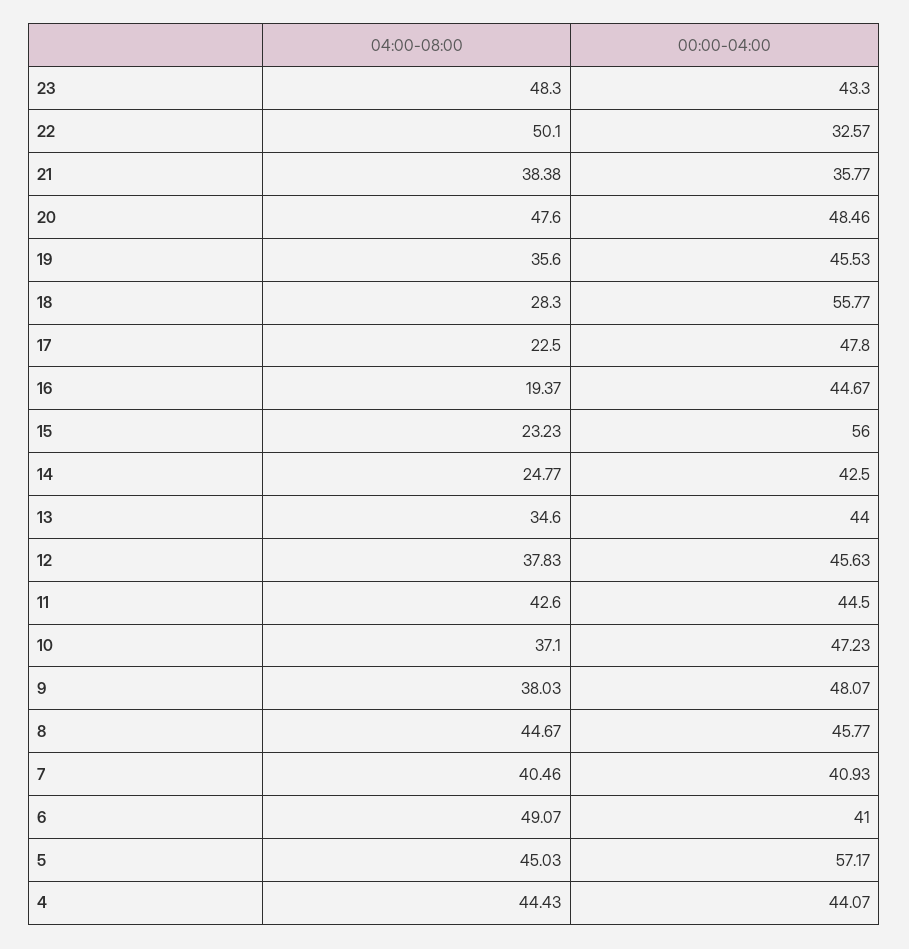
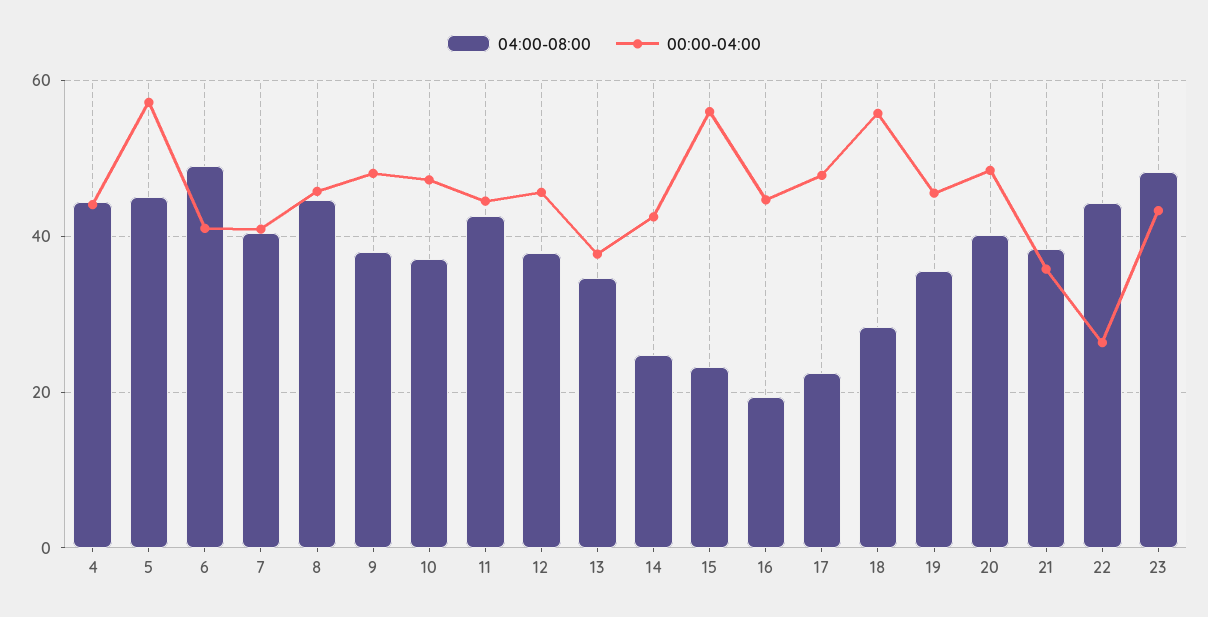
04:00-08:00, 22: 50.1 -> 44
00:00-04:00, 22: 32.57 -> 26
04:00-08:00, 20: 47.6 -> 40
00:00-04:00, 13: 44 -> 38

